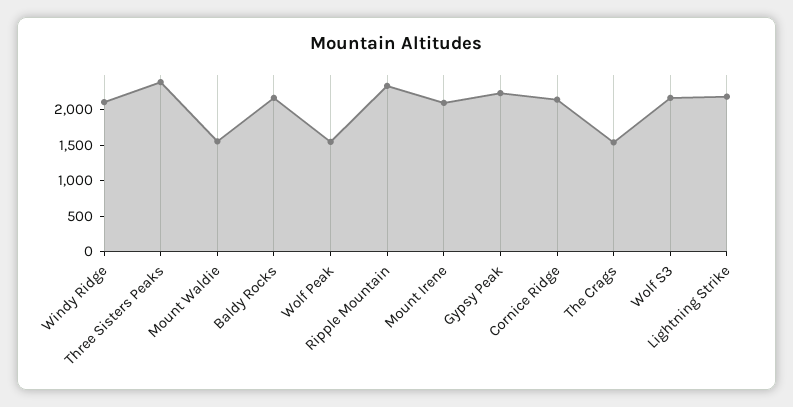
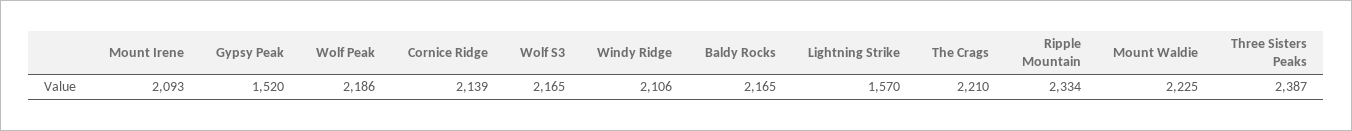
Mount Waldie: 1500 -> 2225
Wolf Peak: 1500 -> 2186
Gypsy Peak: 2250 -> 1520
The Crags: 1500 -> 2210
Lightning Strike: 2250 -> 1570

